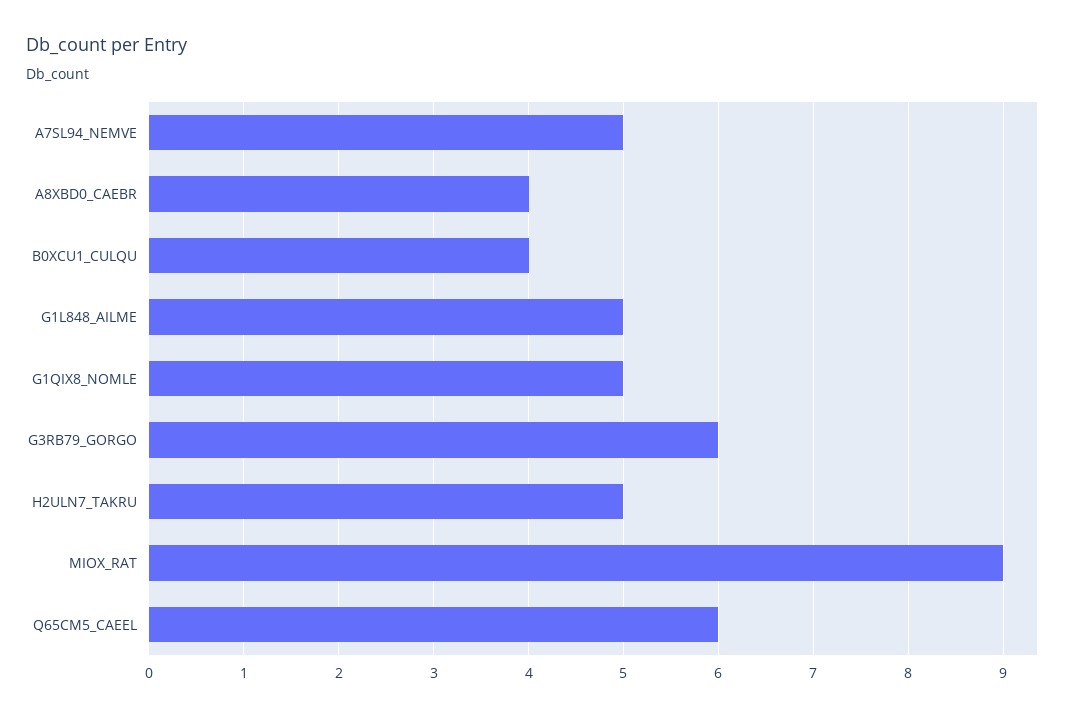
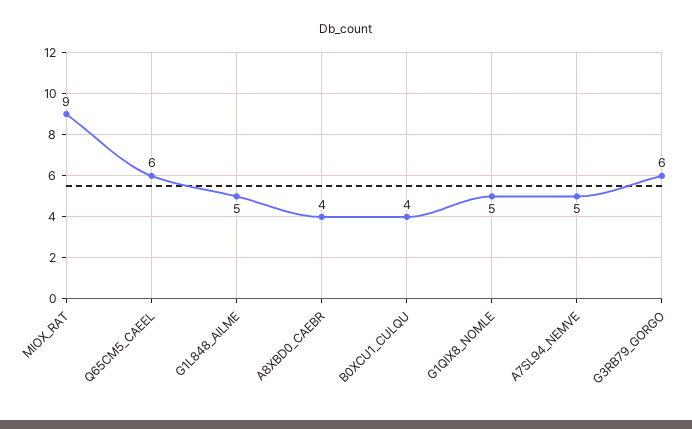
H2ULN7_TAKRU: 5 -> none

